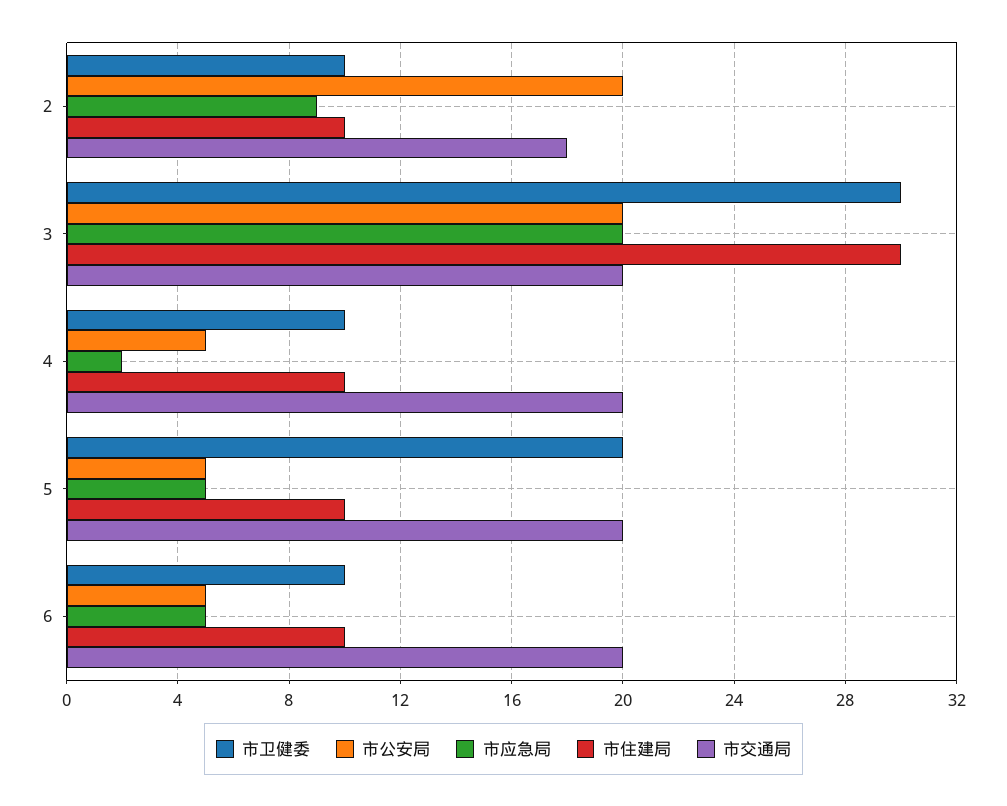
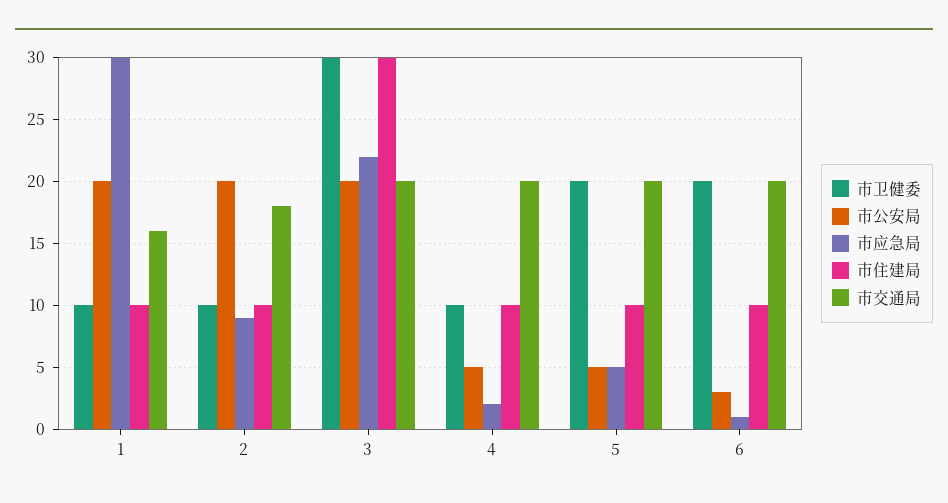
市应急局, 3: 20 -> 22
市卫健委, 6: 10 -> 20
市公安局, 6: 5 -> 3
市应急局, 6: 5 -> 1
市卫健委, 1: none -> 10
市公安局, 1: none -> 20
市应急局, 1: none -> 30
市住建局, 1: none -> 10
市交通局, 1: none -> 16

